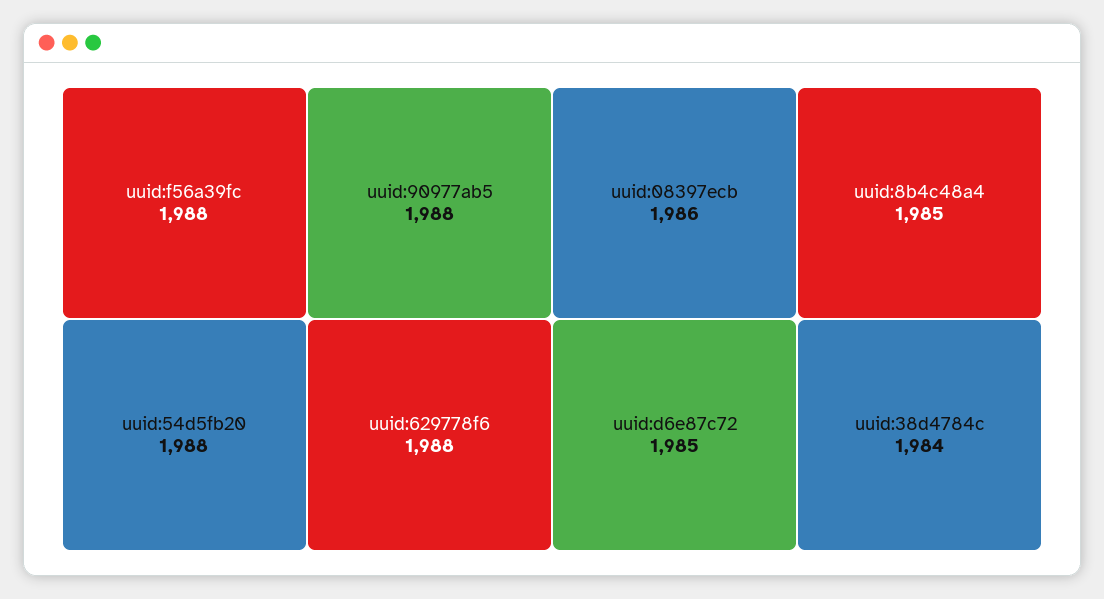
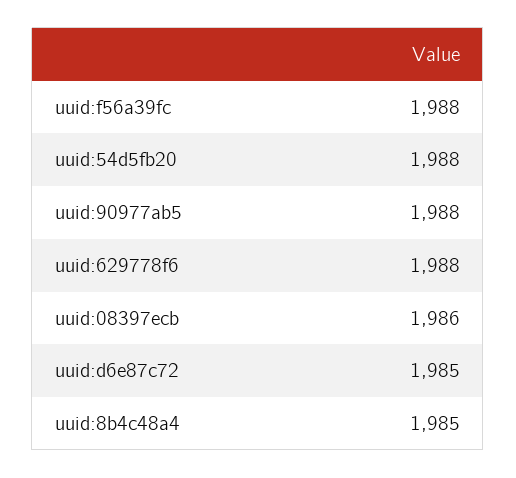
uuid:38d4784c: 1984 -> none

